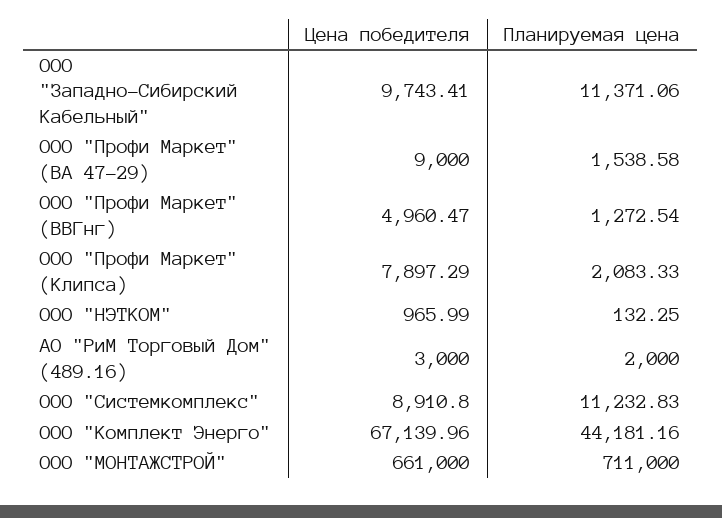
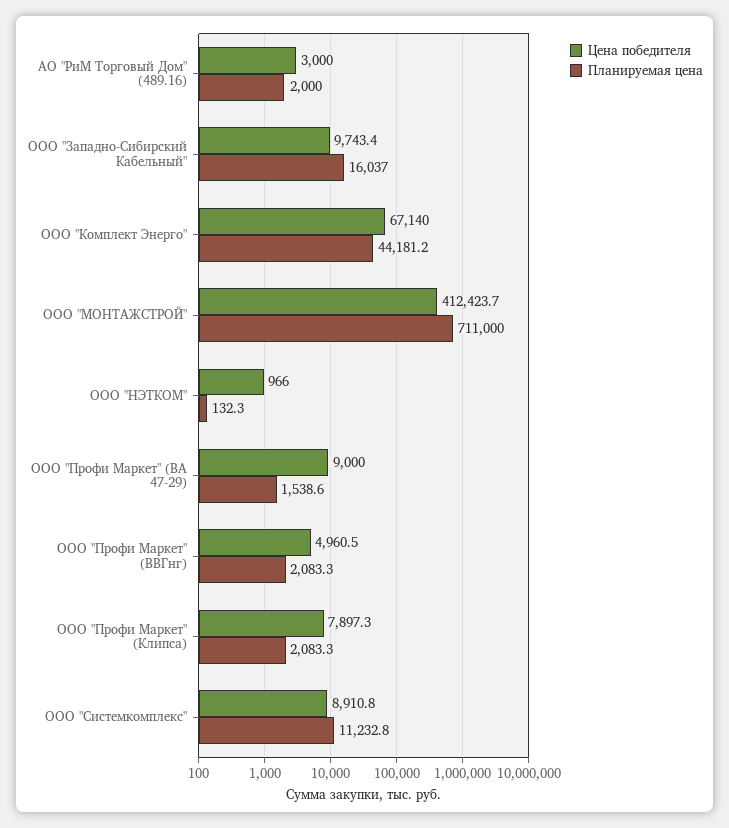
Планируемая цена, ООО "Западно-Сибирский Кабельный": 11371.06 -> 16037
Планируемая цена, ООО "Профи Маркет" (ВВГнг): 1272.54 -> 2083.3
Цена победителя, ООО "МОНТАЖСТРОЙ": 661000 -> 412423.7

